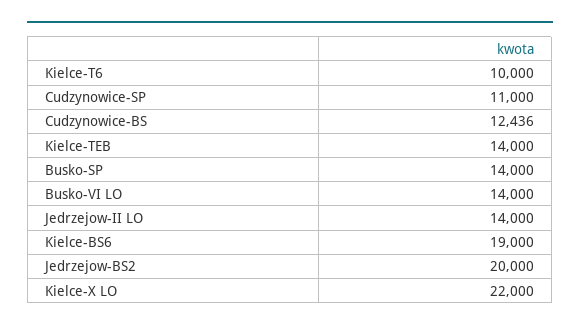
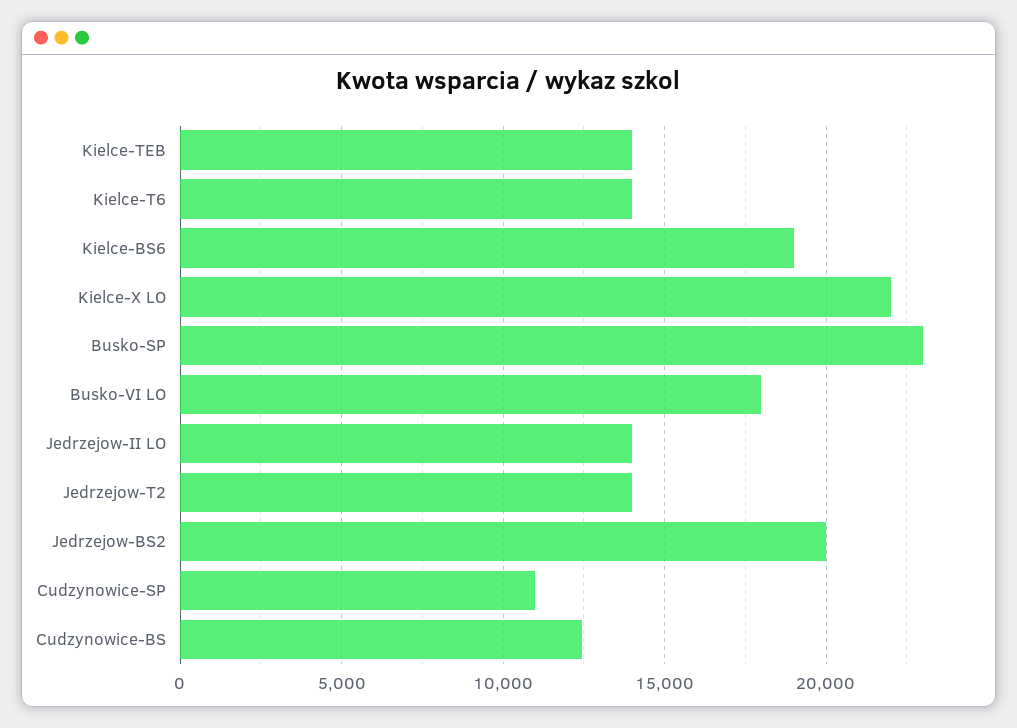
Kielce-T6: 10000 -> 14000
Busko-SP: 14000 -> 23000
Busko-VI LO: 14000 -> 18000
Jedrzejow-T2: none -> 14000

